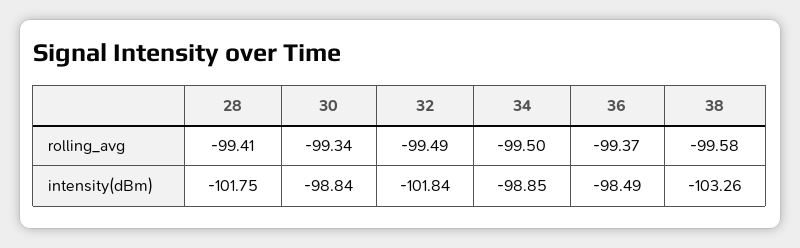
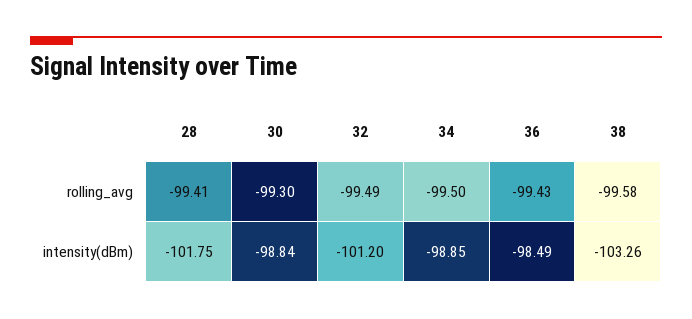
30, rolling_avg: -99.34 -> -99.3
36, rolling_avg: -99.37 -> -99.43
32, intensity(dBm): -101.84 -> -101.2

